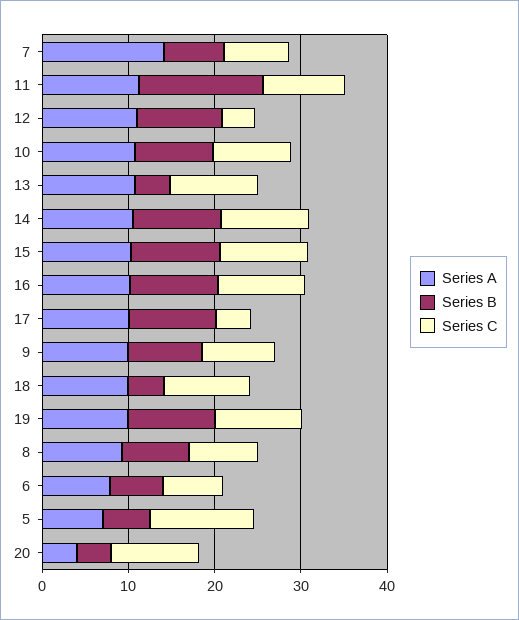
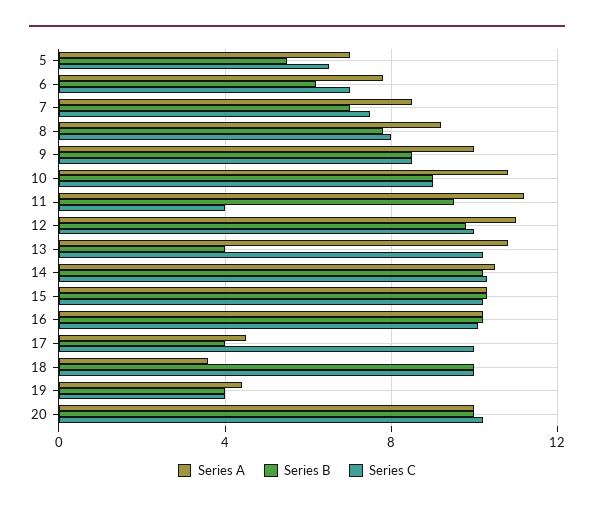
Series A, 7: 14 -> 8.5
Series B, 11: 14 -> 9.5
Series C, 11: 10 -> 4
Series C, 12: 4 -> 10
Series A, 17: 10 -> 4.5
Series B, 17: 10 -> 4
Series C, 17: 4 -> 10
Series A, 18: 10 -> 3.5
Series B, 18: 4 -> 10
Series A, 19: 10 -> 4.5
Series B, 19: 10 -> 4
Series C, 19: 10 -> 4
Series C, 5: 12 -> 6.5
Series A, 20: 4 -> 10
Series B, 20: 4 -> 10

